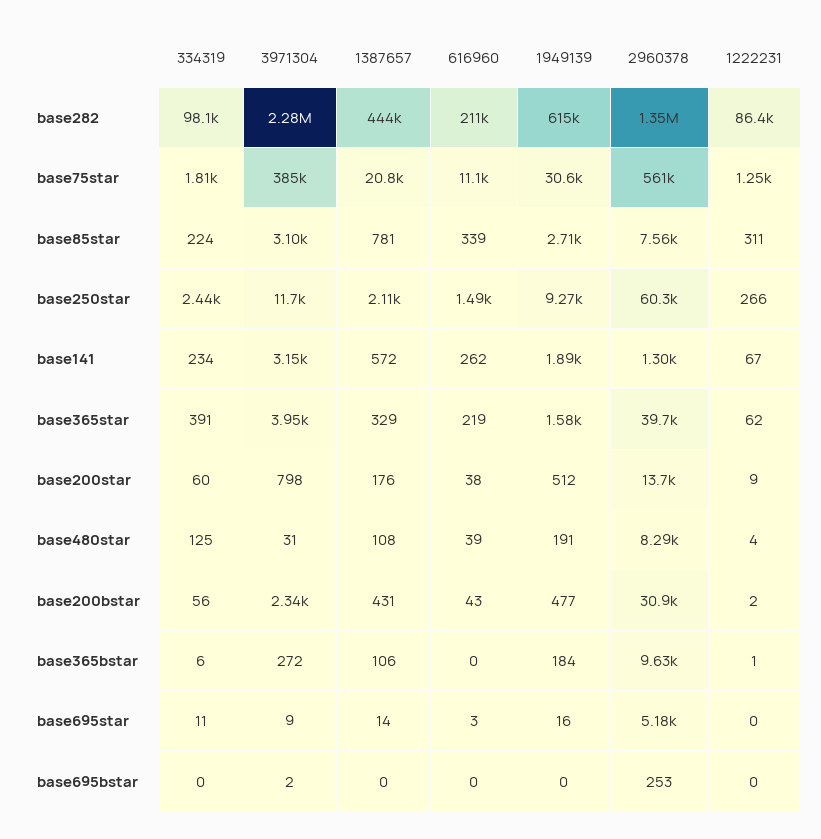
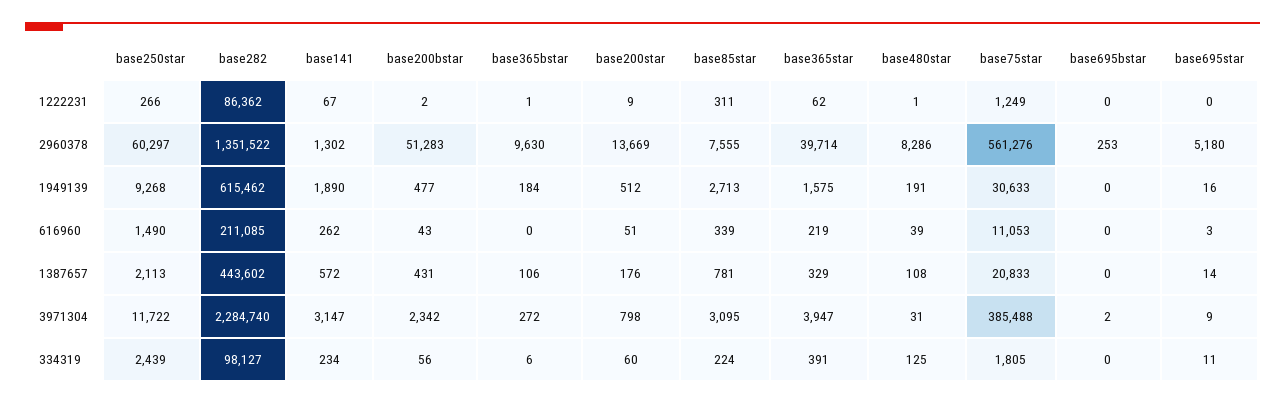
616960, base200star: 38 -> 51
1222231, base480star: 4 -> 1
2960378, base200bstar: 30900 -> 51283

